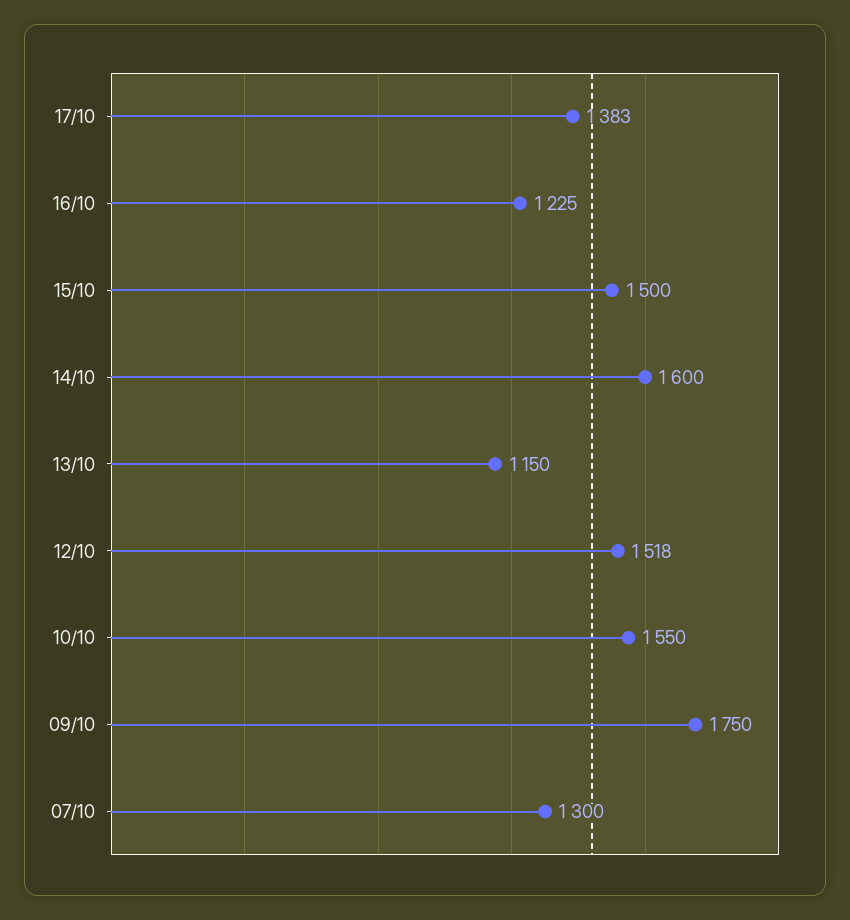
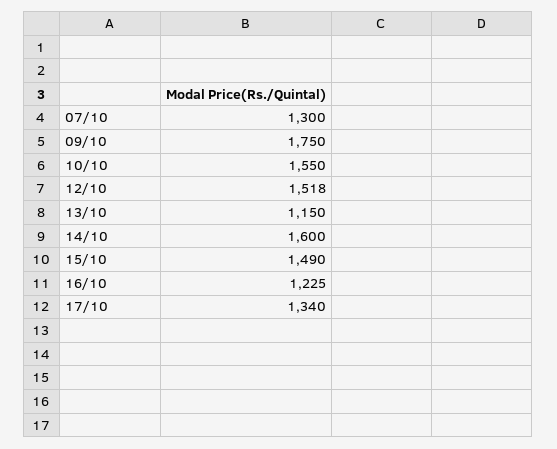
17/10: 1383 -> 1340
15/10: 1500 -> 1490

